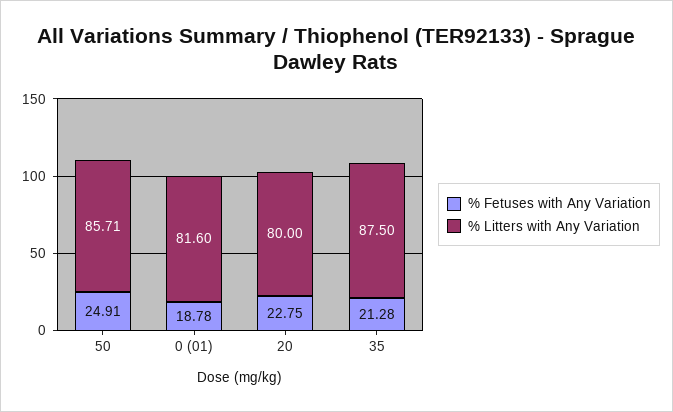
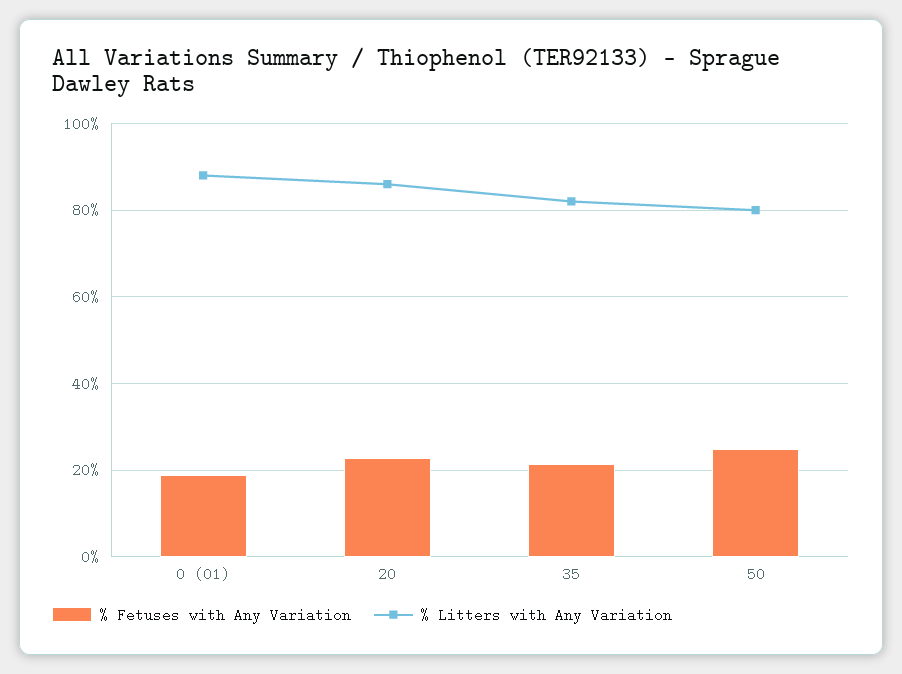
% Litters with Any Variation, 50: 85.71 -> 80
% Litters with Any Variation, 0 (01): 81.6 -> 88
% Litters with Any Variation, 20: 80 -> 86
% Litters with Any Variation, 35: 87.5 -> 82

